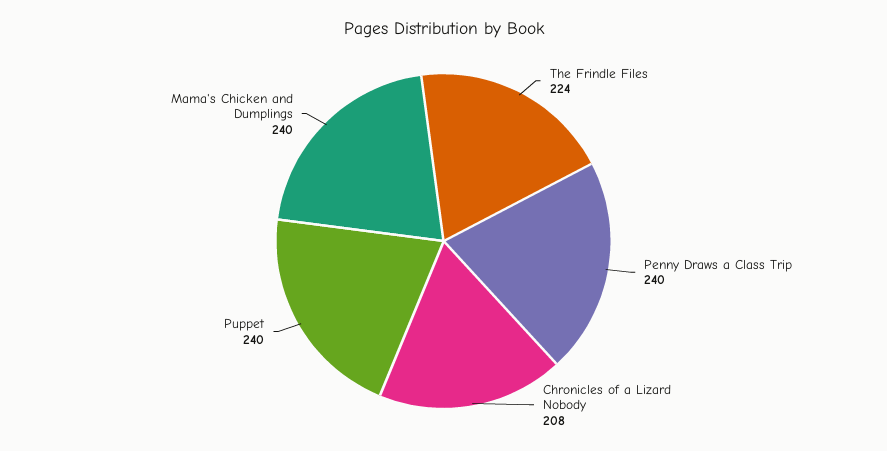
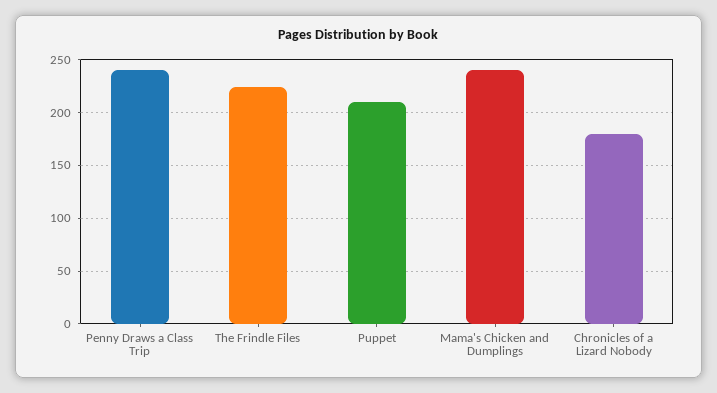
Chronicles of a Lizard Nobody: 208 -> 180
Puppet: 240 -> 210

